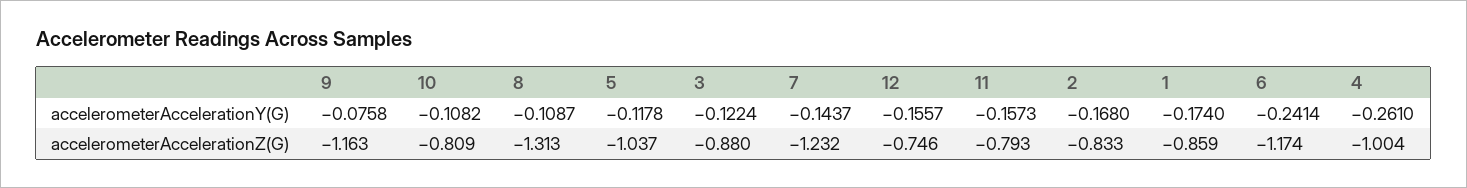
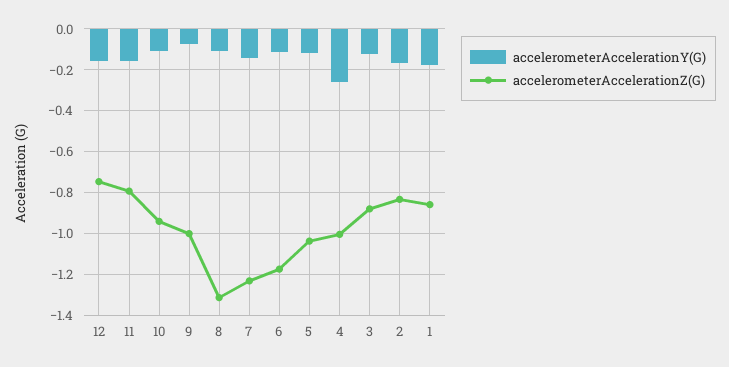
accelerometerAccelerationY(G), 6: -0.2414 -> -0.1
accelerometerAccelerationZ(G), 9: -1.163 -> -1
accelerometerAccelerationZ(G), 10: -0.809 -> -0.95

